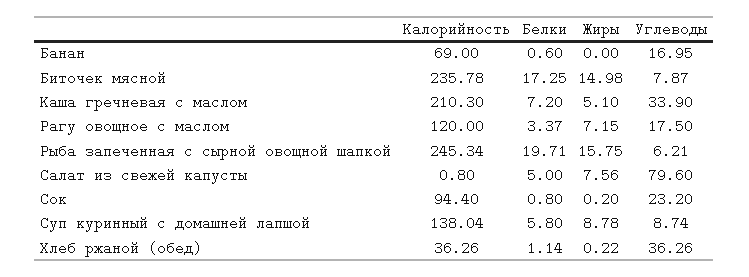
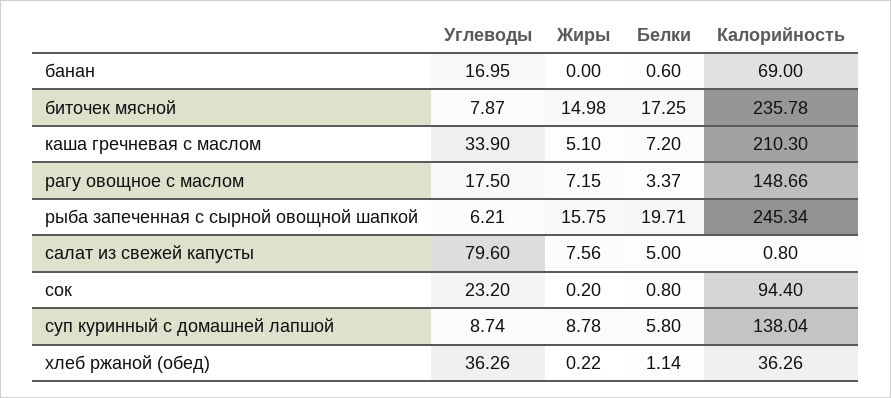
Калорийность, Рагу овощное с маслом: 120 -> 148.66

